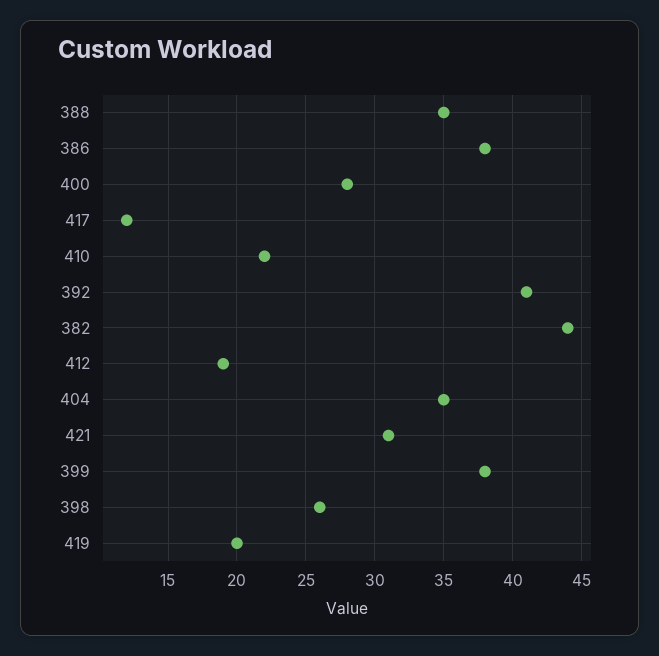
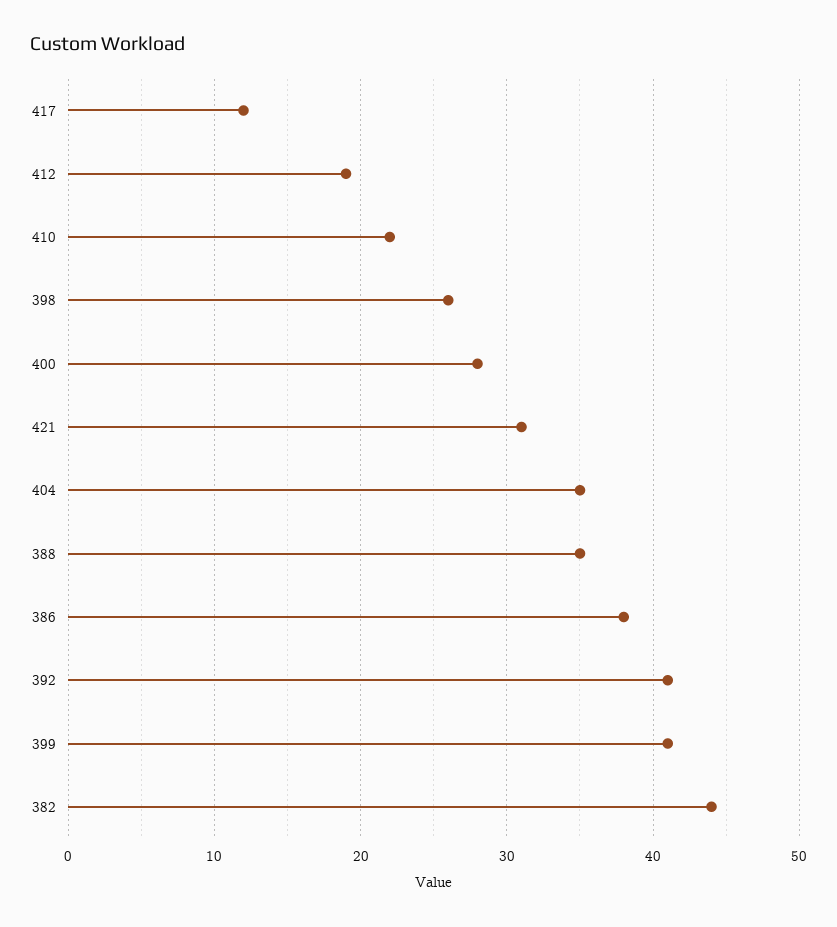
399: 38 -> 41
419: 20 -> none

